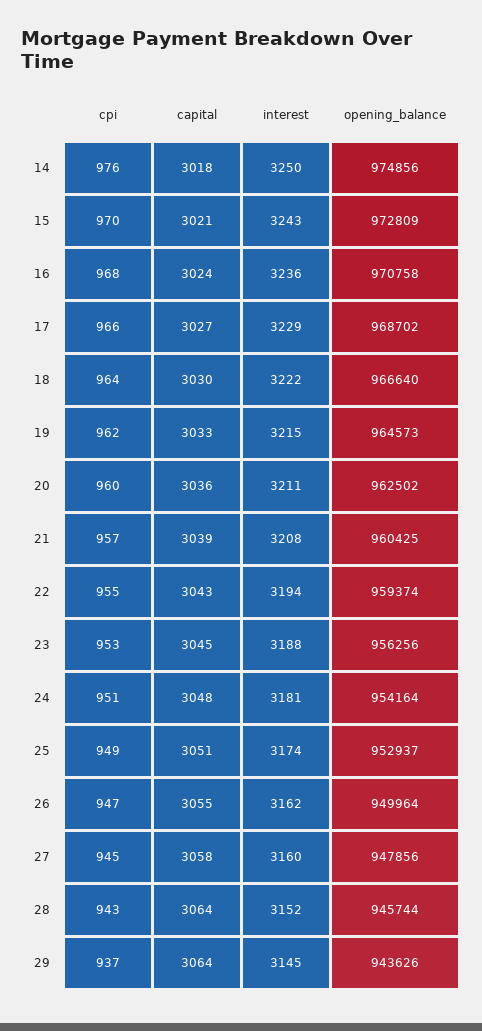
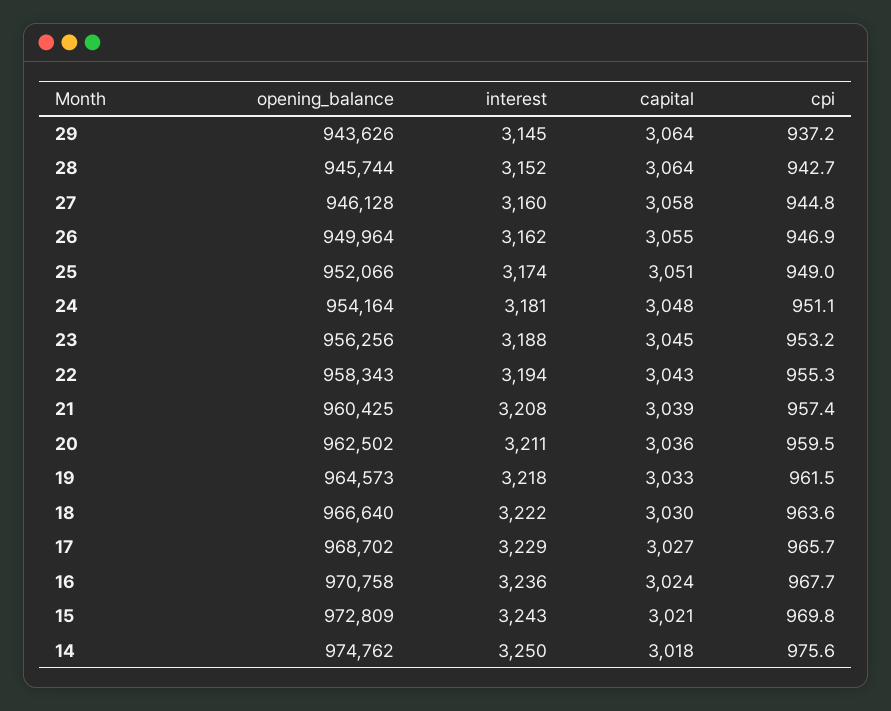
opening_balance, 14: 974856 -> 974762
interest, 19: 3215 -> 3218
opening_balance, 22: 959374 -> 958343
opening_balance, 25: 952937 -> 952066
opening_balance, 27: 947856 -> 946128

